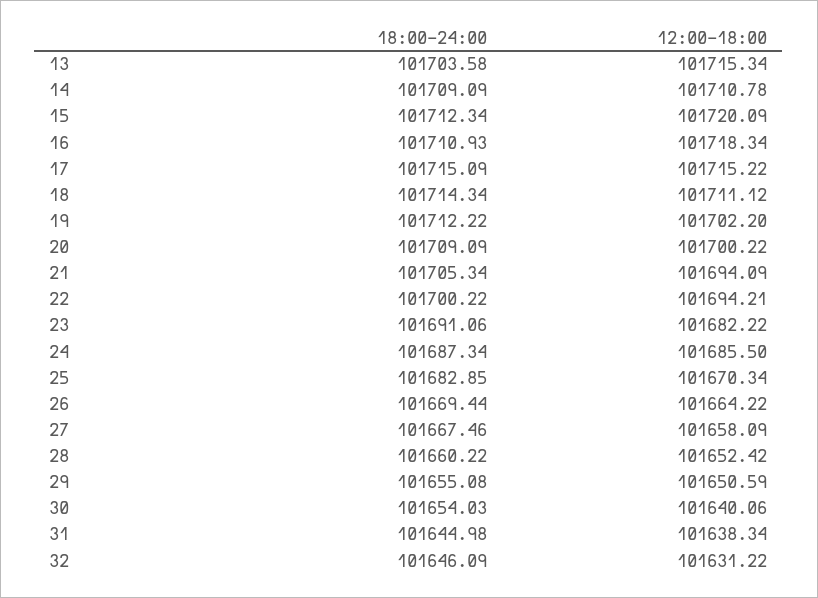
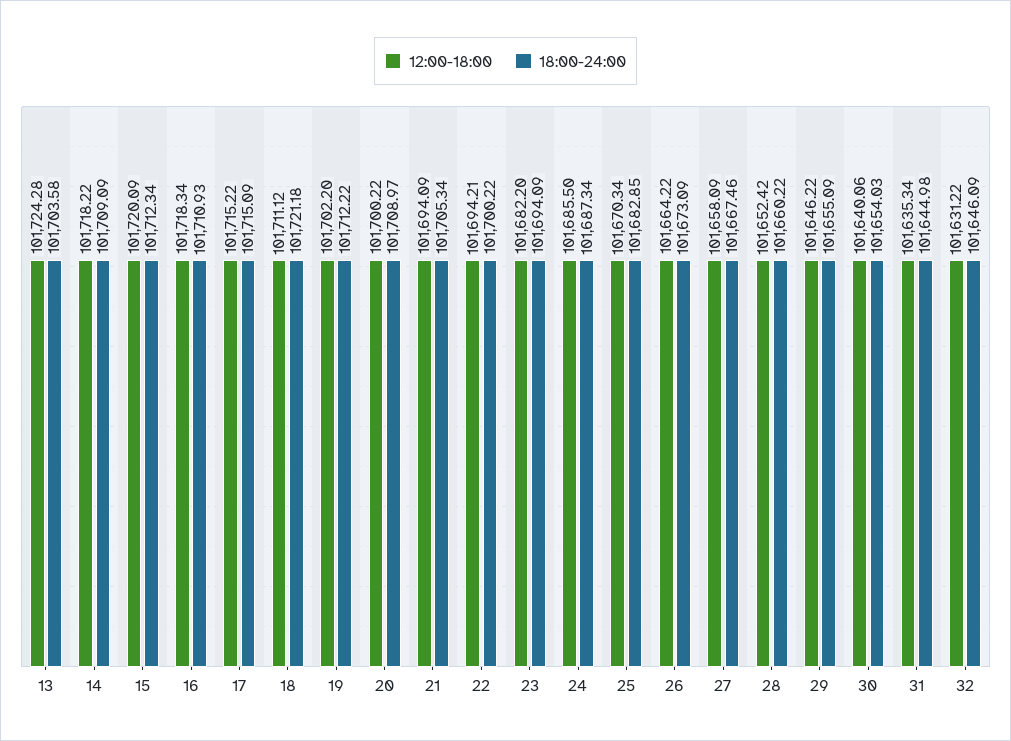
12:00-18:00, 13: 101715.34 -> 101724.28
12:00-18:00, 14: 101710.78 -> 101718.22
18:00-24:00, 18: 101714.34 -> 101721.18
18:00-24:00, 20: 101709.09 -> 101708.97
18:00-24:00, 23: 101691.06 -> 101694.09
12:00-18:00, 23: 101682.22 -> 101682.2
18:00-24:00, 26: 101669.44 -> 101673.09
18:00-24:00, 29: 101655.08 -> 101655.09
12:00-18:00, 29: 101650.59 -> 101646.22
12:00-18:00, 31: 101638.34 -> 101635.34

